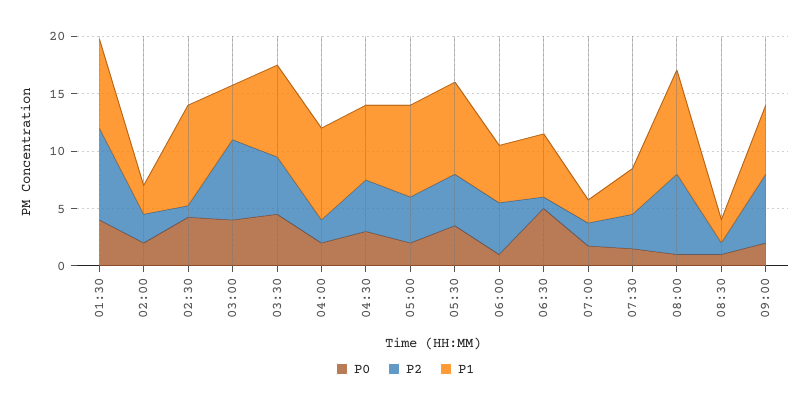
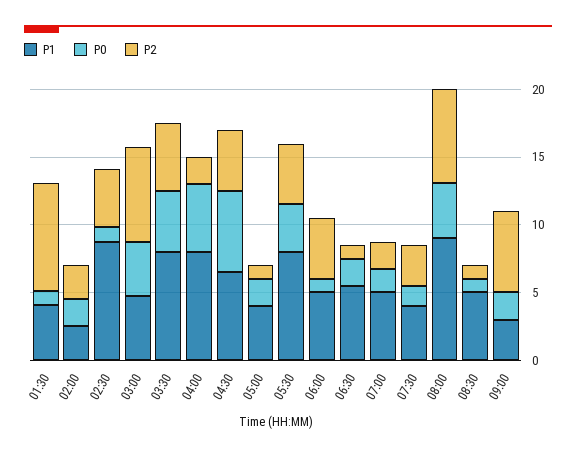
P0, 01:30: 4 -> 1
P1, 01:30: 8 -> 4
P0, 02:30: 4 -> 1
P2, 02:30: 1 -> 4
P0, 04:00: 2 -> 5
P0, 04:30: 3 -> 6
P2, 05:00: 4 -> 1
P1, 05:00: 8 -> 4
P0, 06:30: 5 -> 2
P1, 07:00: 2 -> 5
P0, 08:00: 1 -> 4
P1, 08:30: 2 -> 5
P1, 09:00: 6 -> 3

